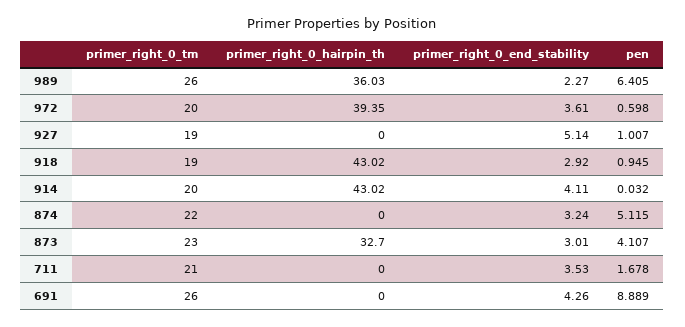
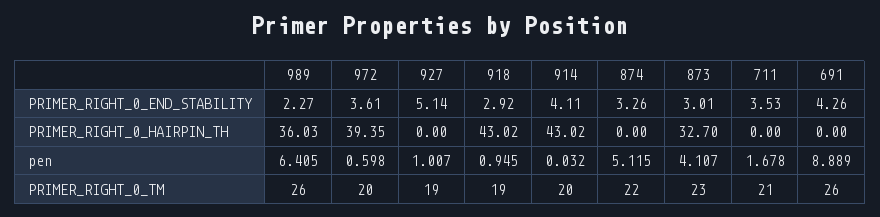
primer_right_0_end_stability, 874: 3.24 -> 3.26

